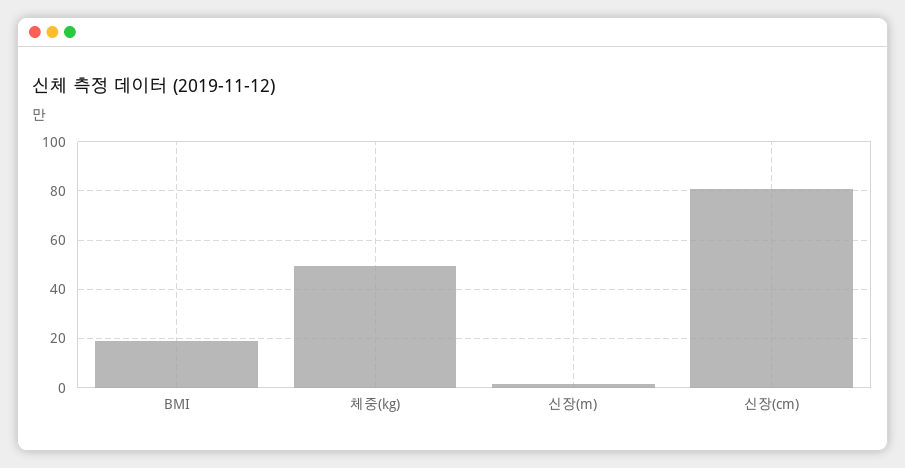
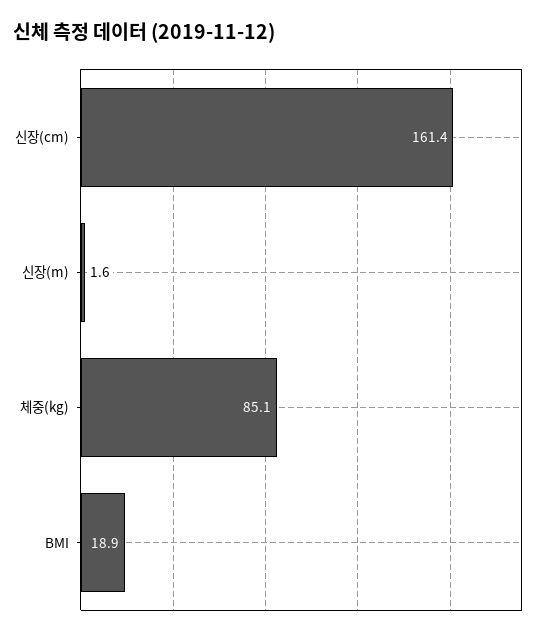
체중(kg): 50 -> 85.1
신장(cm): 80 -> 161.4

